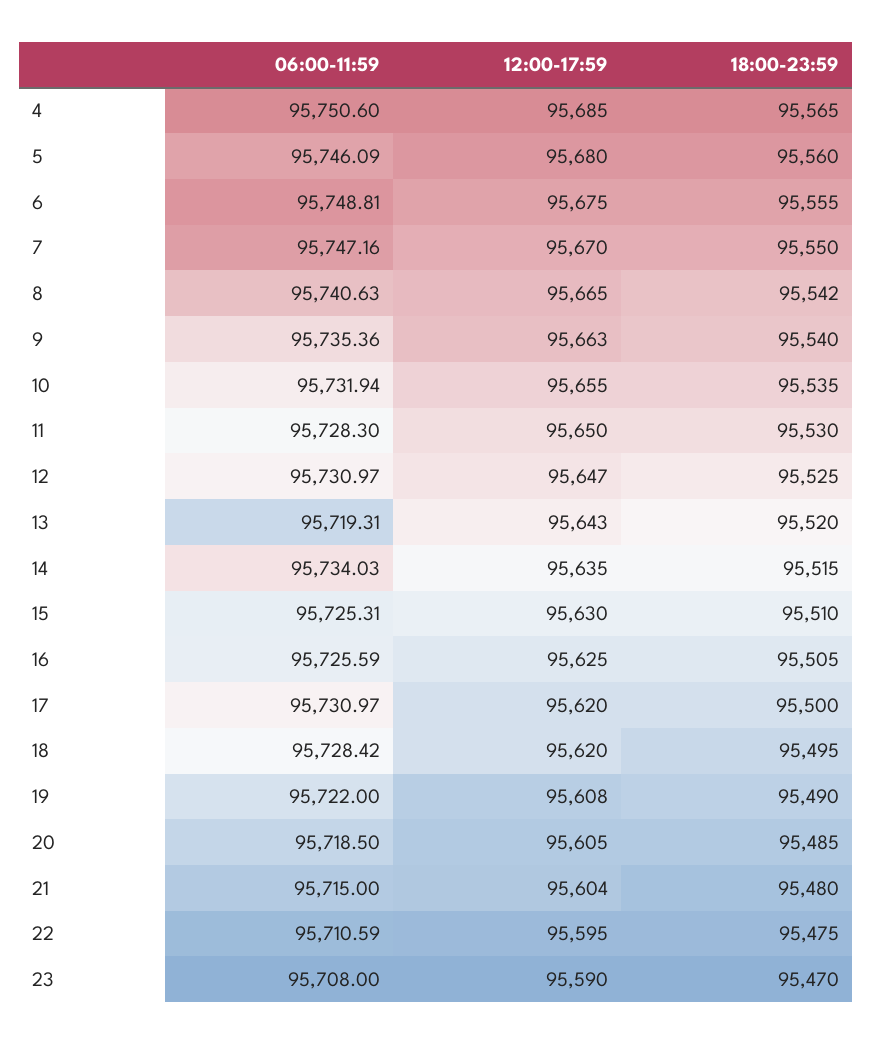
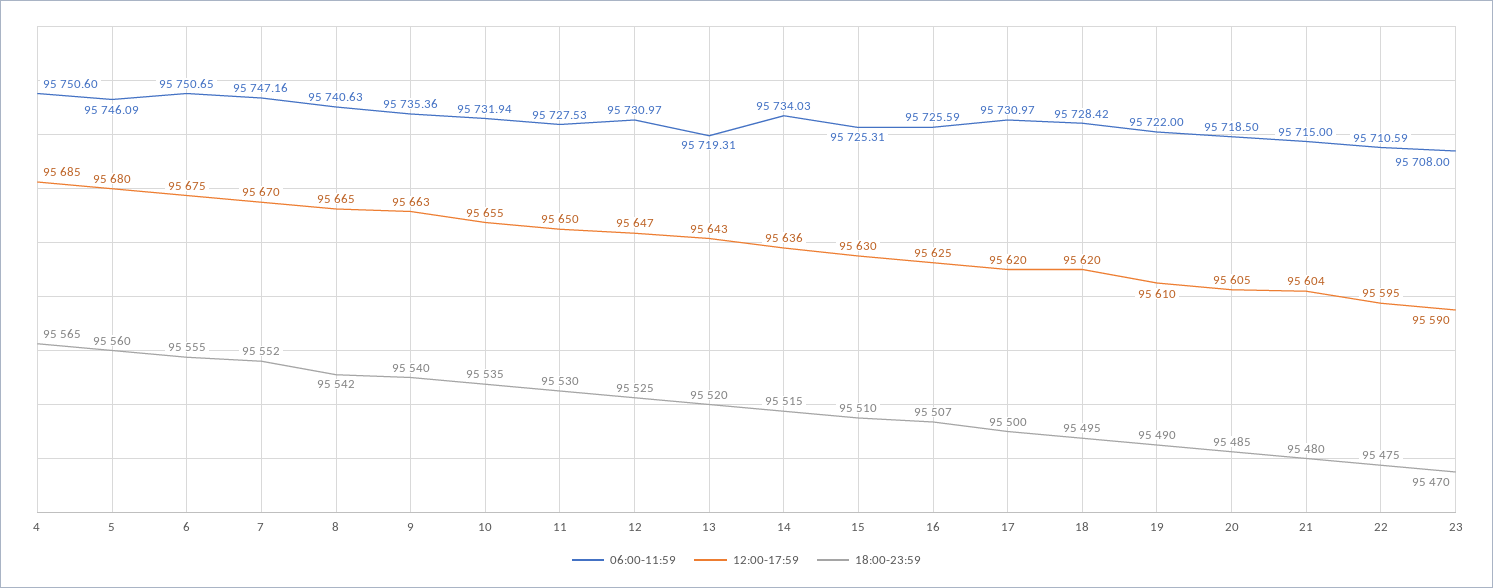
06:00-11:59, 6: 95748.81 -> 95750.65
18:00-23:59, 7: 95550 -> 95552
06:00-11:59, 11: 95728.3 -> 95727.53
12:00-17:59, 14: 95635 -> 95636
18:00-23:59, 16: 95505 -> 95507
12:00-17:59, 19: 95608 -> 95610

